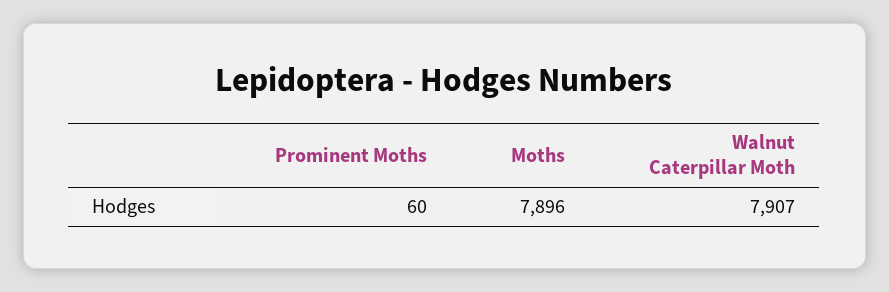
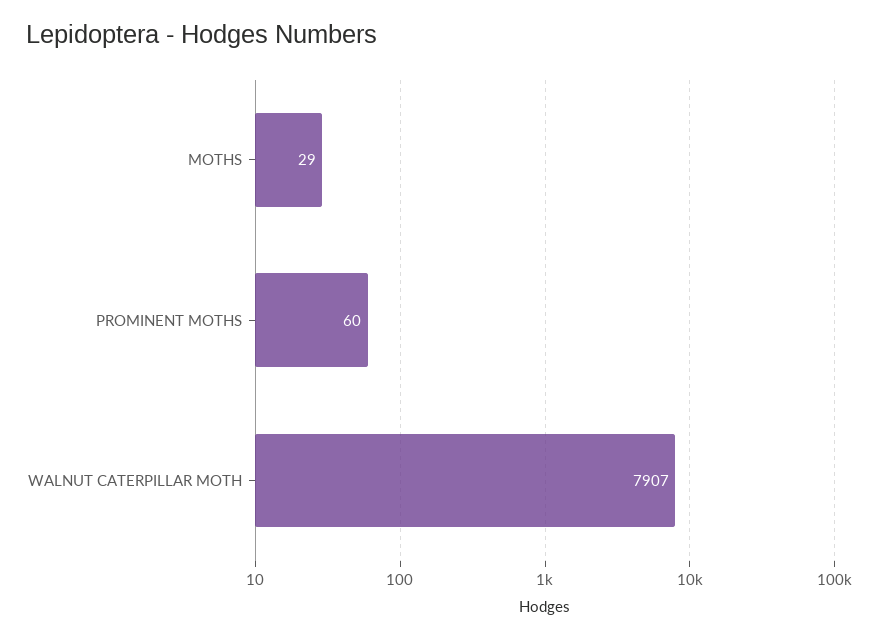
Moths: 7896 -> 29

